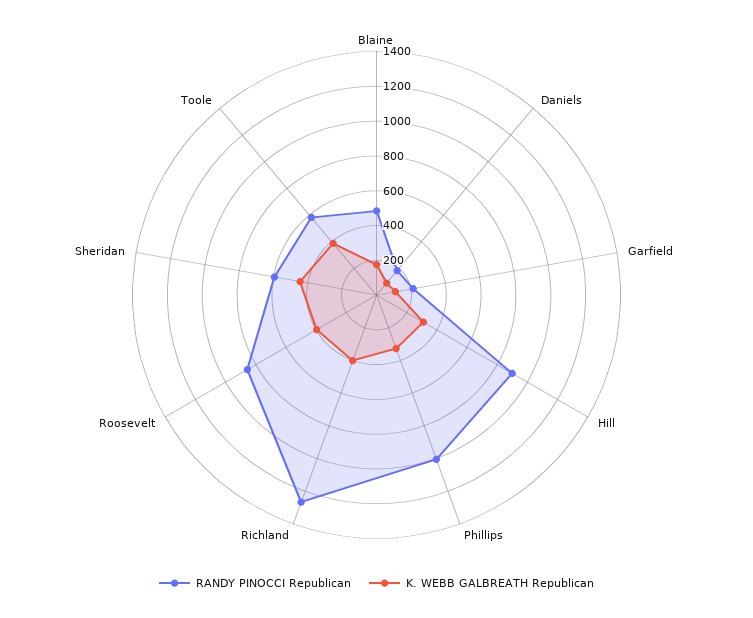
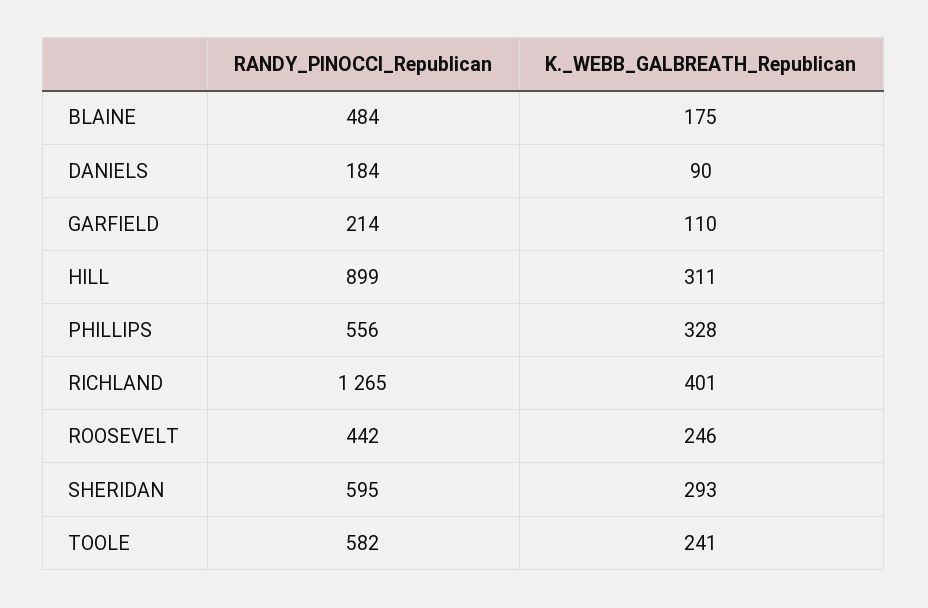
RANDY PINOCCI Republican, Phillips: 1000 -> 556
RANDY PINOCCI Republican, Roosevelt: 850 -> 442
K. WEBB GALBREATH Republican, Roosevelt: 400 -> 246
K. WEBB GALBREATH Republican, Sheridan: 450 -> 293
K. WEBB GALBREATH Republican, Toole: 400 -> 241

